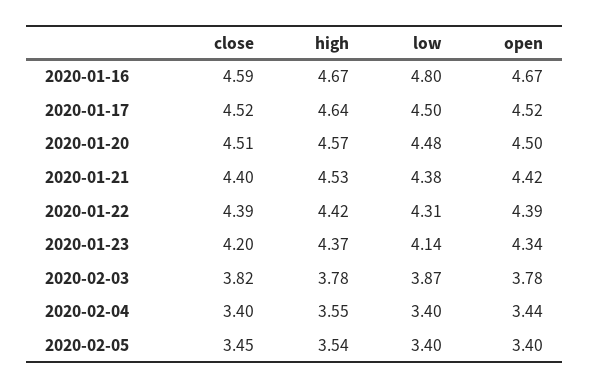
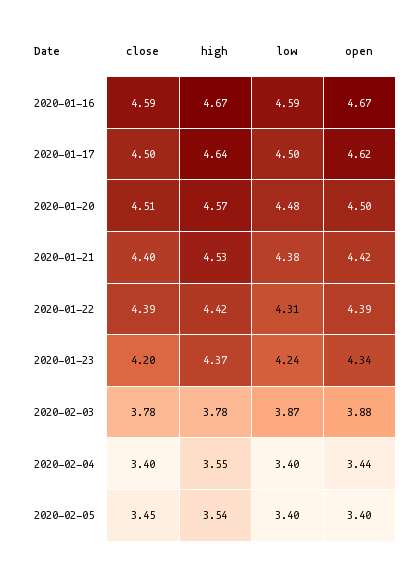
low, 2020-01-16: 4.8 -> 4.59
close, 2020-01-17: 4.52 -> 4.5
open, 2020-01-17: 4.52 -> 4.62
low, 2020-01-23: 4.14 -> 4.24
close, 2020-02-03: 3.82 -> 3.78
open, 2020-02-03: 3.78 -> 3.88

